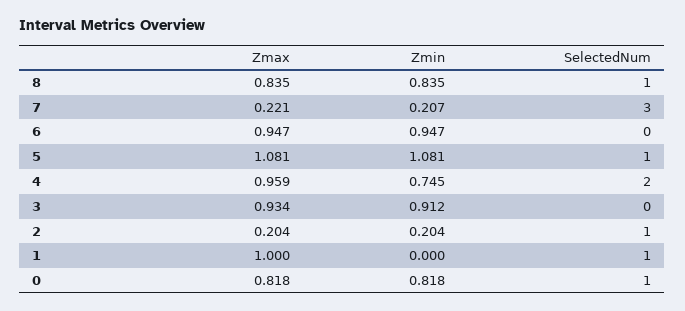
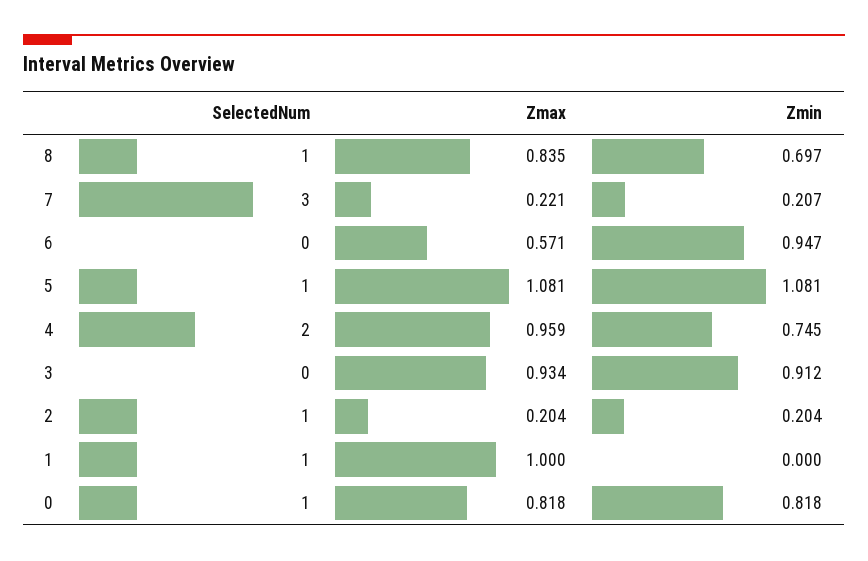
Zmin, 8: 0.835 -> 0.697
Zmax, 6: 0.947 -> 0.571

